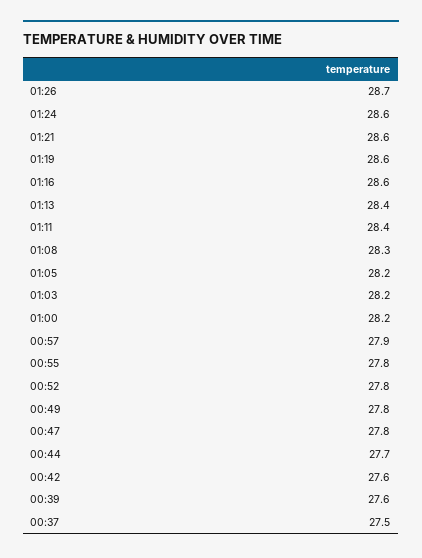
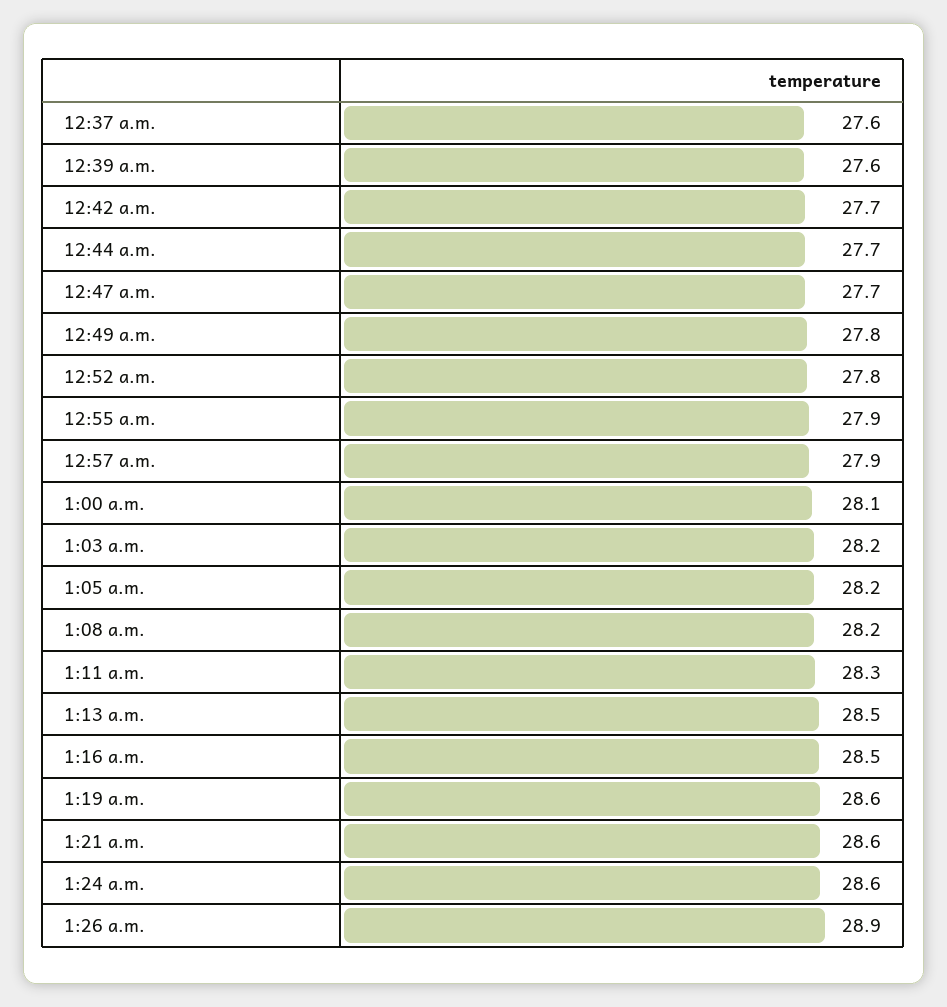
01:26: 28.7 -> 28.9
01:16: 28.6 -> 28.5
01:13: 28.4 -> 28.5
01:11: 28.4 -> 28.3
01:08: 28.3 -> 28.2
01:00: 28.2 -> 28.1
00:55: 27.8 -> 27.9
00:47: 27.8 -> 27.7
00:42: 27.6 -> 27.7
00:37: 27.5 -> 27.6

